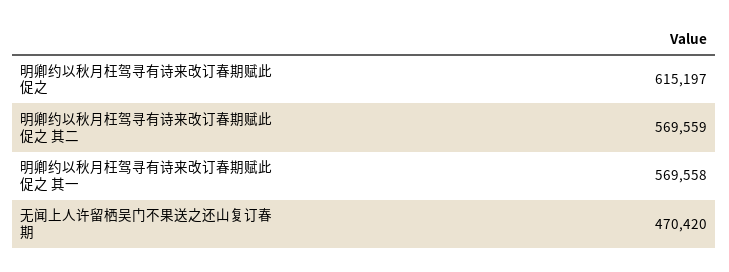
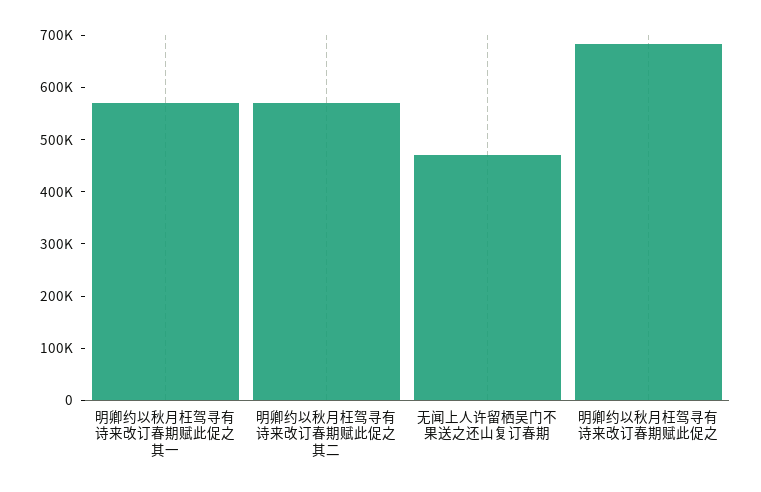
明卿约以秋月枉驾寻有诗来改订春期赋此促之: 615197 -> 680000

